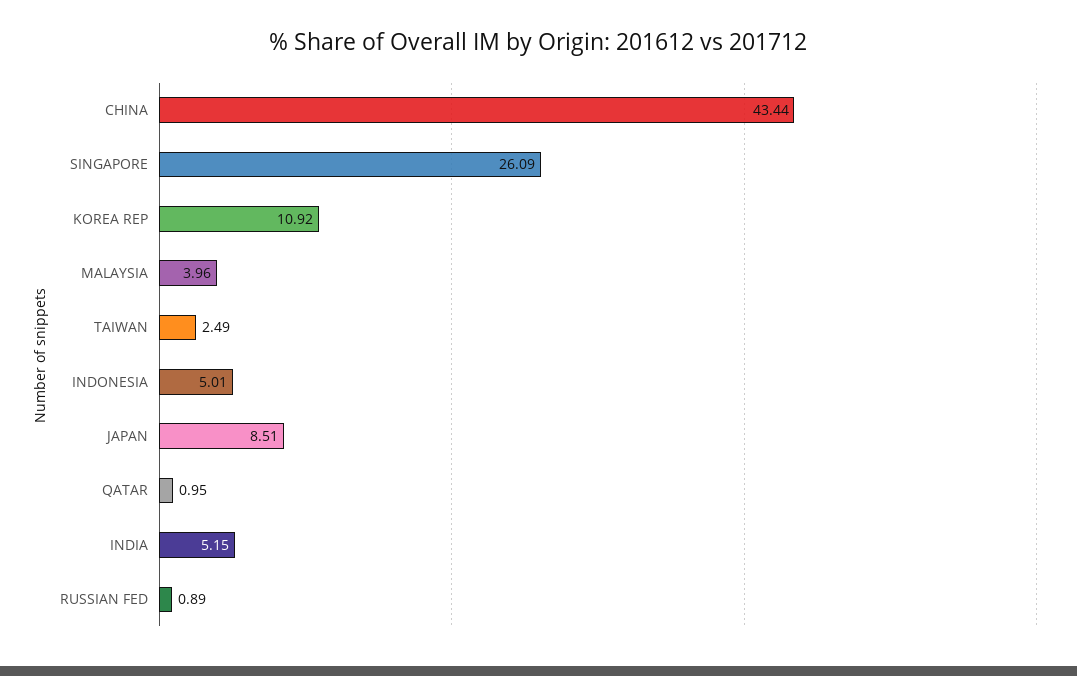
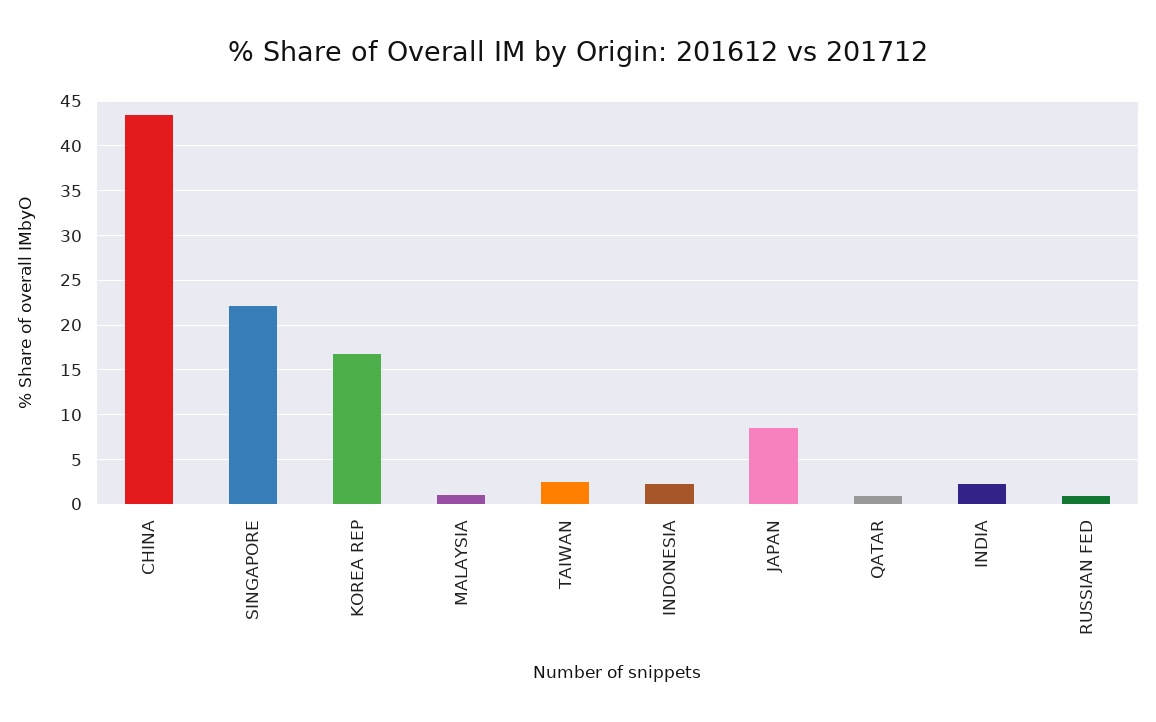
SINGAPORE: 26.09 -> 22
KOREA REP: 10.92 -> 17
MALAYSIA: 3.96 -> 1
INDONESIA: 5.01 -> 2
INDIA: 5.15 -> 2

